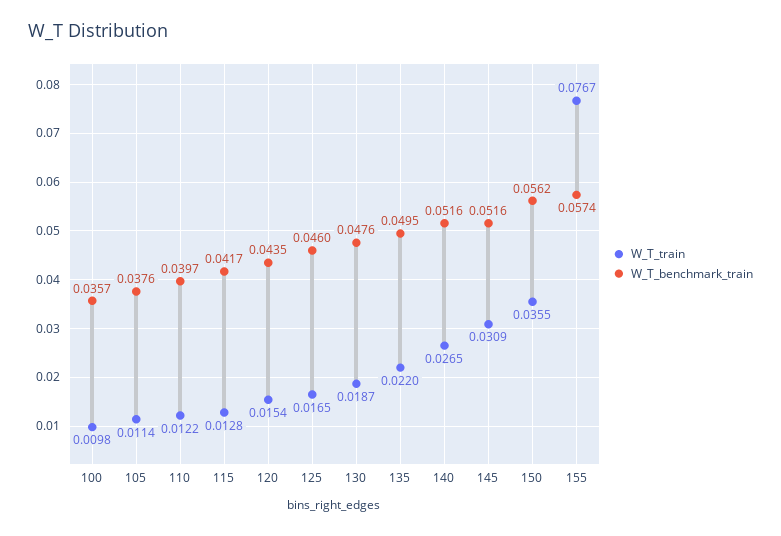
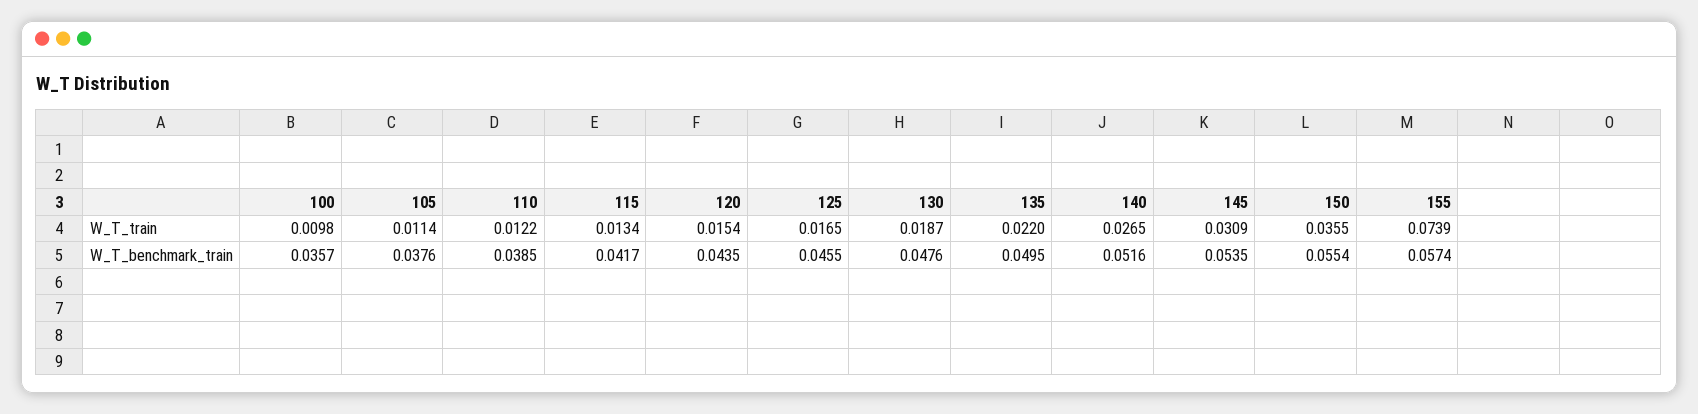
W_T_benchmark_train, 110: 0.0397 -> 0.0385
W_T_train, 115: 0.0128 -> 0.0134
W_T_benchmark_train, 125: 0.046 -> 0.0455
W_T_benchmark_train, 145: 0.0516 -> 0.0535
W_T_benchmark_train, 150: 0.0562 -> 0.0554
W_T_train, 155: 0.0767 -> 0.0739

